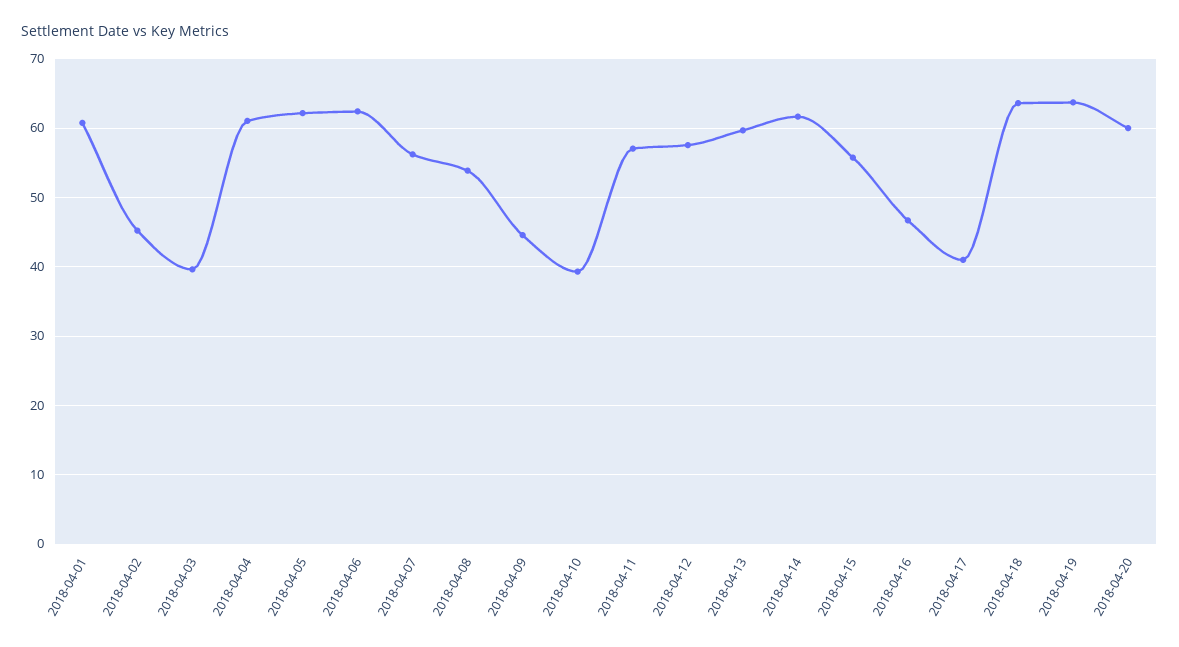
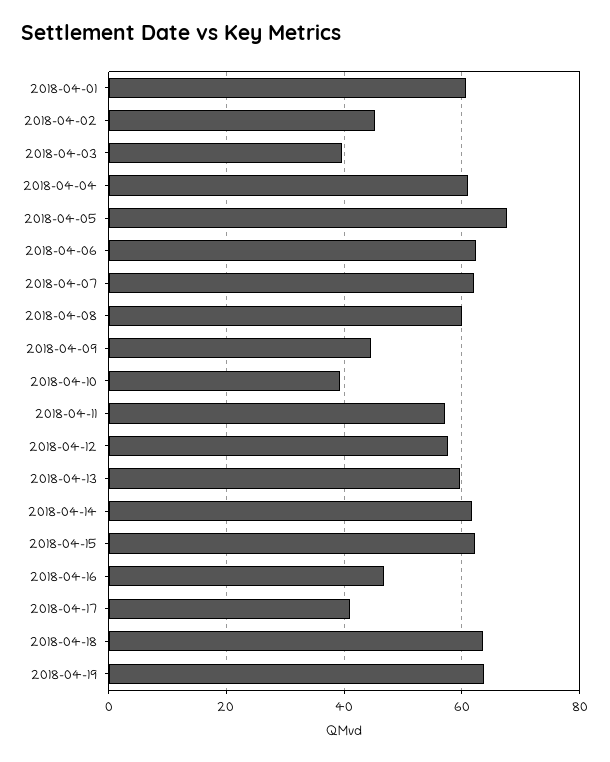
2018-04-05: 62 -> 68
2018-04-07: 56 -> 62
2018-04-08: 54 -> 60
2018-04-15: 56 -> 62
2018-04-20: 60 -> none

